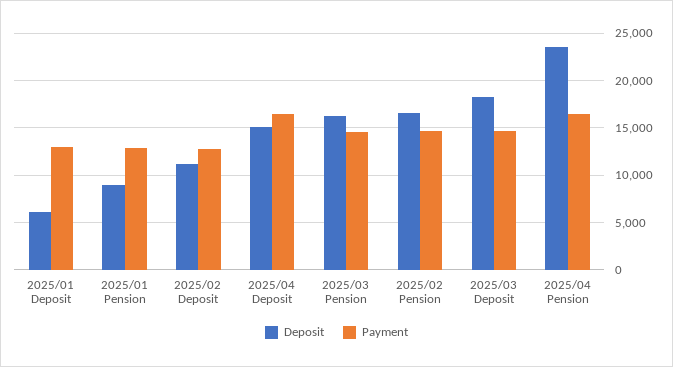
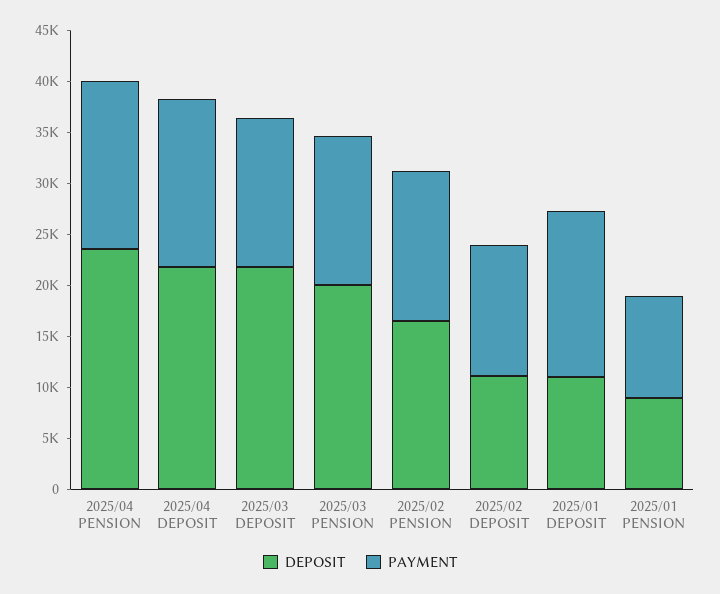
Deposit, 2025/01 Deposit: 6000 -> 11000
Payment, 2025/01 Deposit: 13000 -> 16000
Payment, 2025/01 Pension: 13000 -> 10000
Deposit, 2025/04 Deposit: 15000 -> 22000
Deposit, 2025/03 Pension: 16000 -> 20000
Deposit, 2025/03 Deposit: 18000 -> 22000

